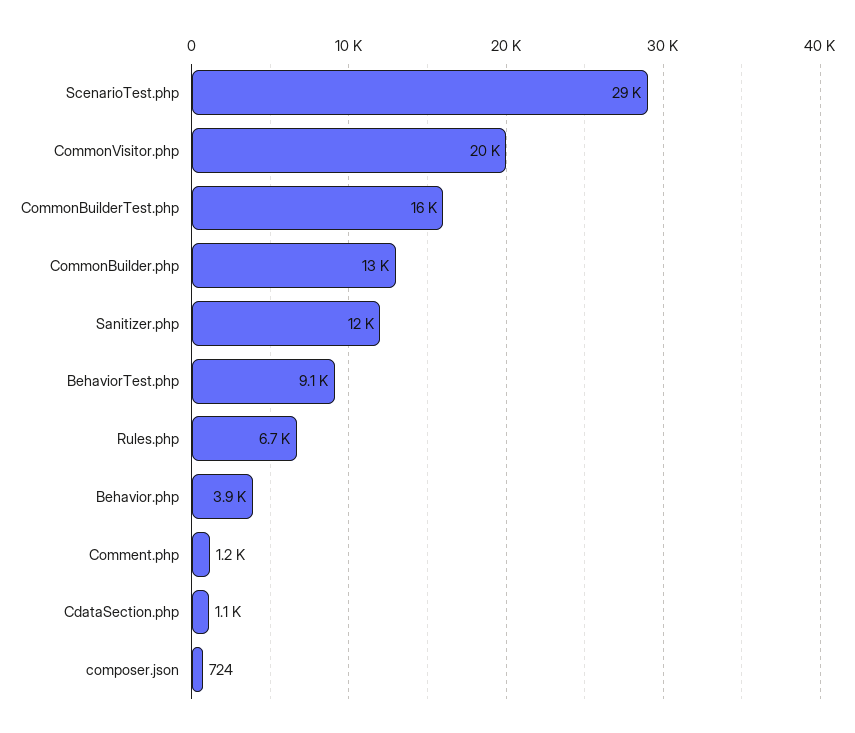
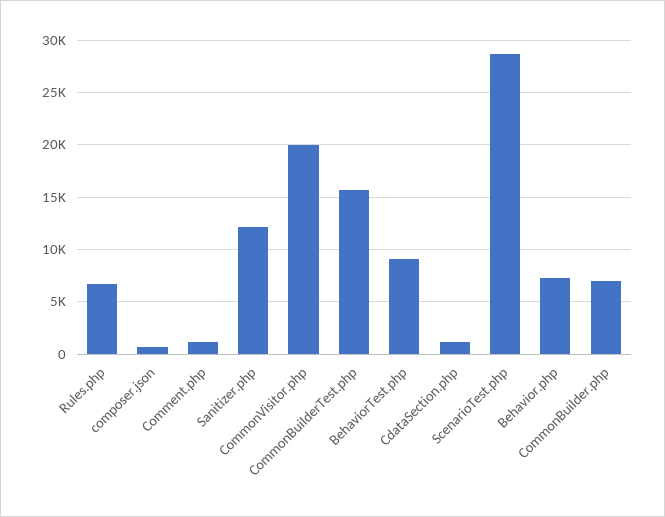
CommonBuilder.php: 13000 -> 7000
Behavior.php: 3900 -> 7000

